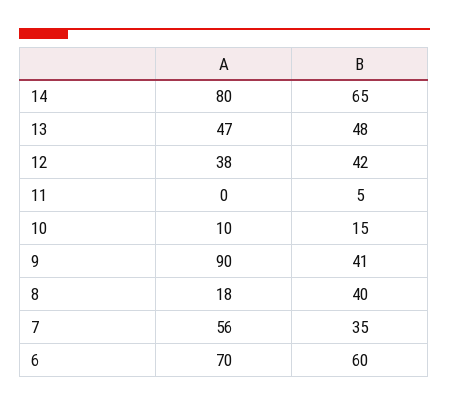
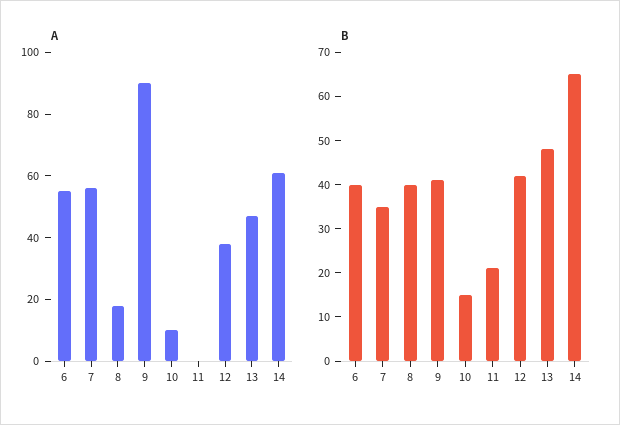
A, 14: 80 -> 60
B, 11: 5 -> 20
A, 6: 70 -> 55
B, 6: 60 -> 40

